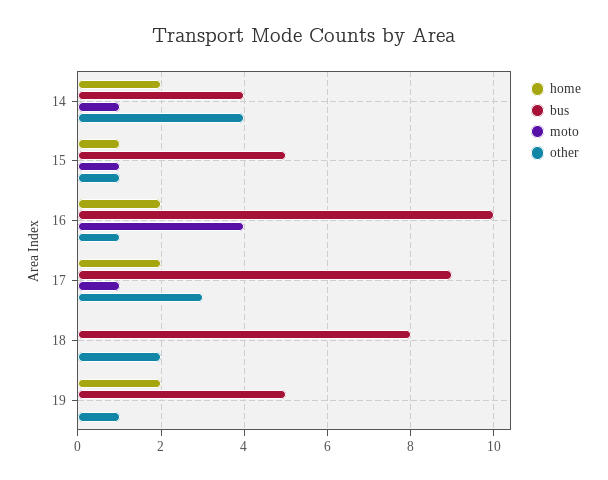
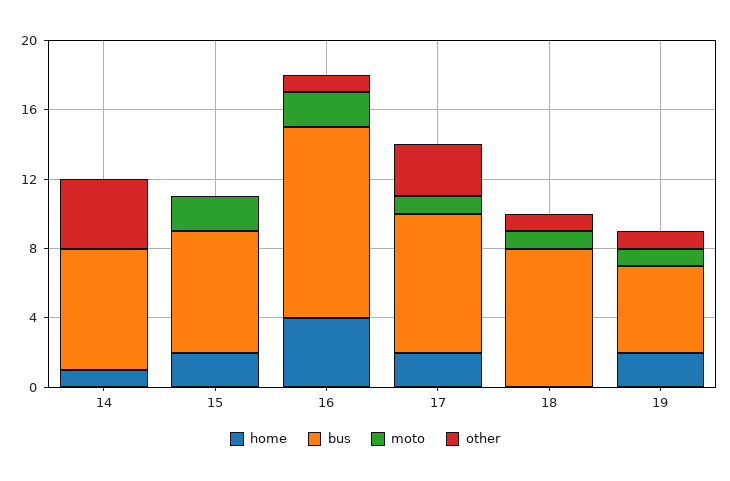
home, 14: 2 -> 1
bus, 14: 4 -> 7
moto, 14: 1 -> 0
home, 15: 1 -> 2
bus, 15: 5 -> 7
moto, 15: 1 -> 2
other, 15: 1 -> 0
home, 16: 2 -> 4
bus, 16: 10 -> 11
moto, 16: 4 -> 2
bus, 17: 9 -> 8
moto, 18: 0 -> 1
other, 18: 2 -> 1
moto, 19: 0 -> 1

